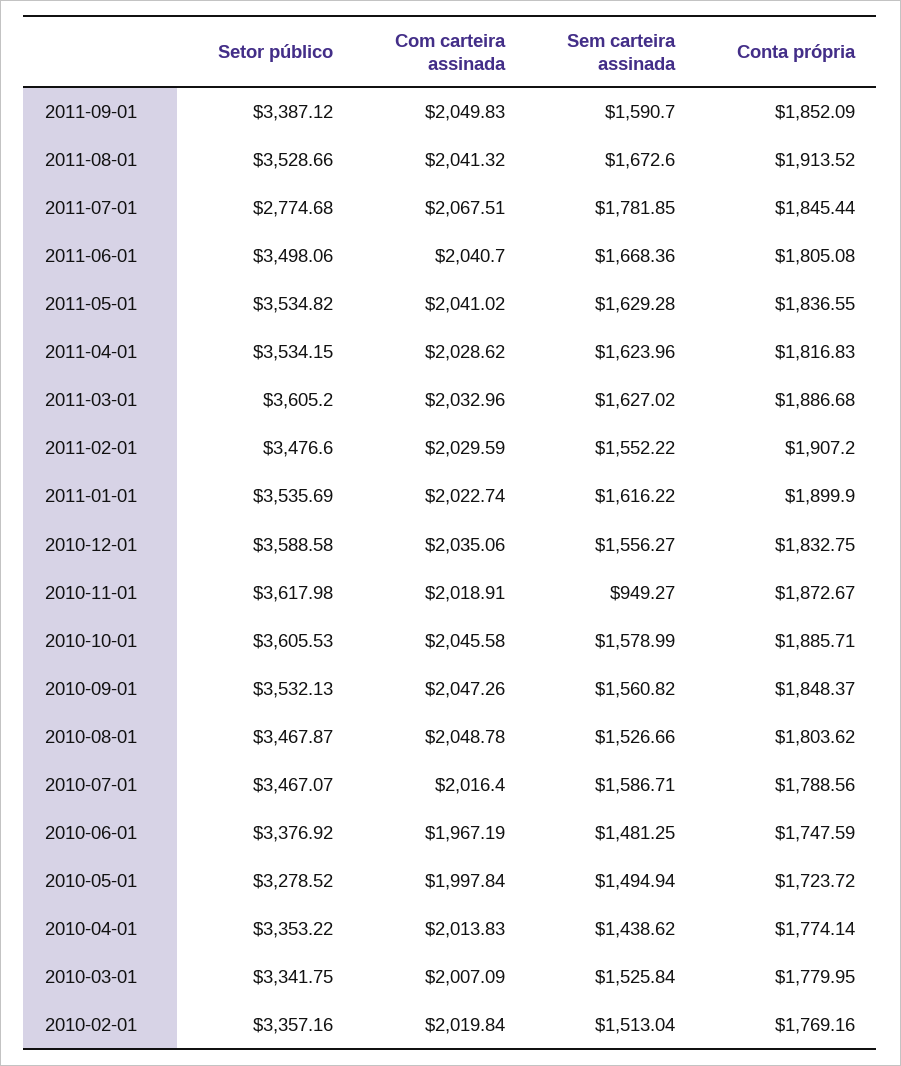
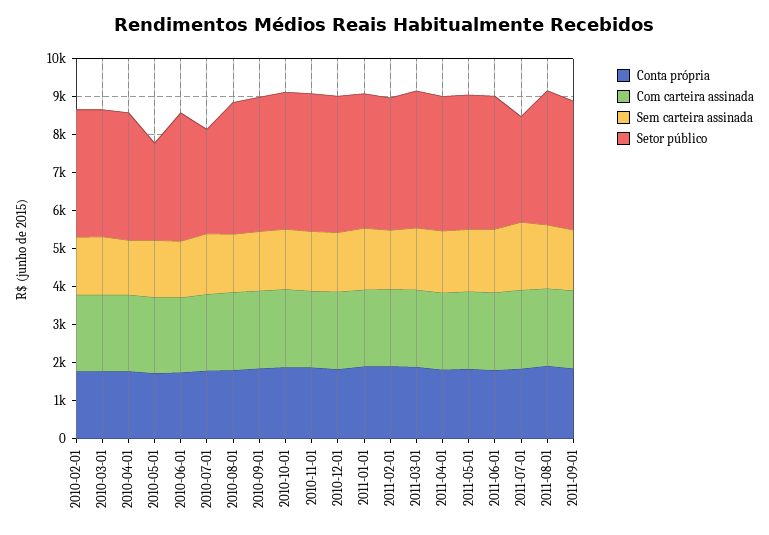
Sem carteira assinada, 2010-11-01: 949.27 -> 1500
Setor público, 2010-07-01: 3467.07 -> 2750
Setor público, 2010-05-01: 3278.52 -> 2500

